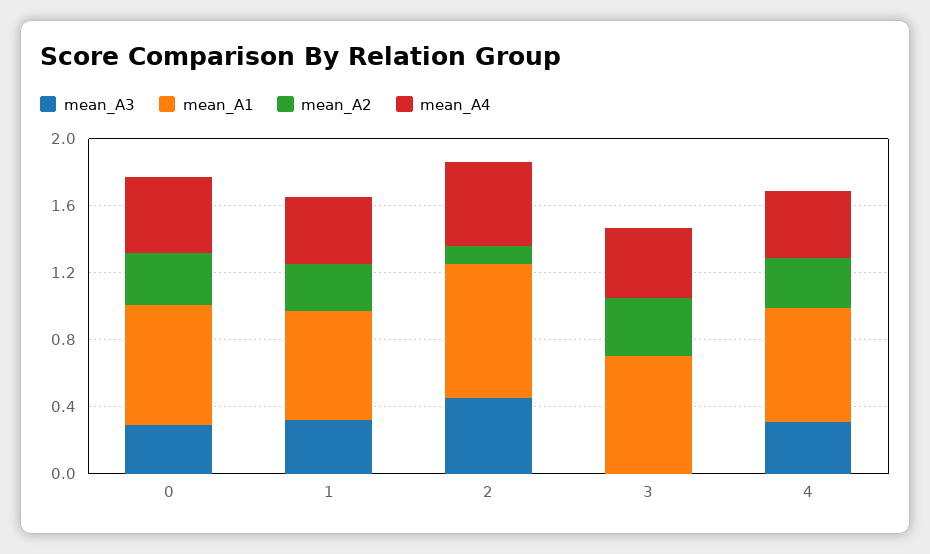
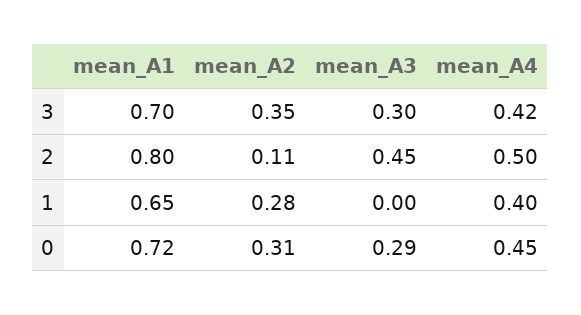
mean_A3, 1: 0.3 -> 0
mean_A3, 3: 0 -> 0.3
mean_A3, 4: 0.3 -> none
mean_A1, 4: 0.7 -> none
mean_A2, 4: 0.3 -> none
mean_A4, 4: 0.4 -> none

